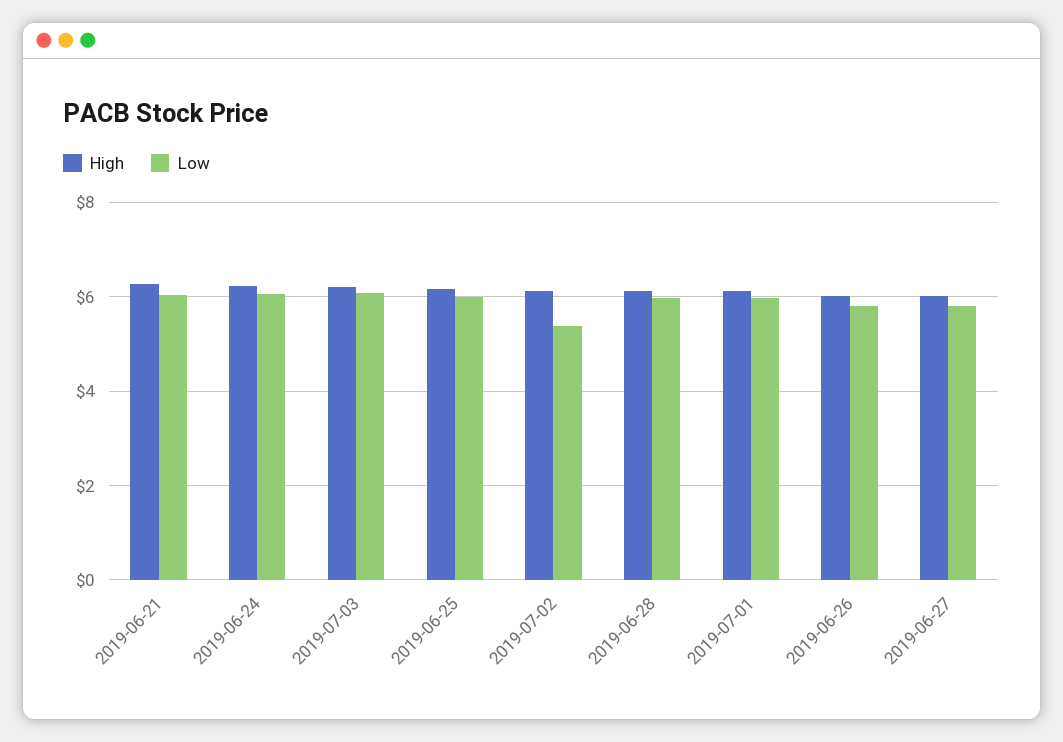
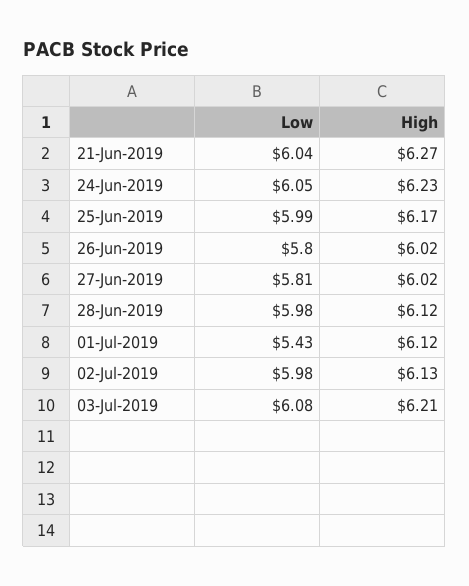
Low, 2019-07-02: 5.4 -> 5.98
Low, 2019-07-01: 6 -> 5.43

